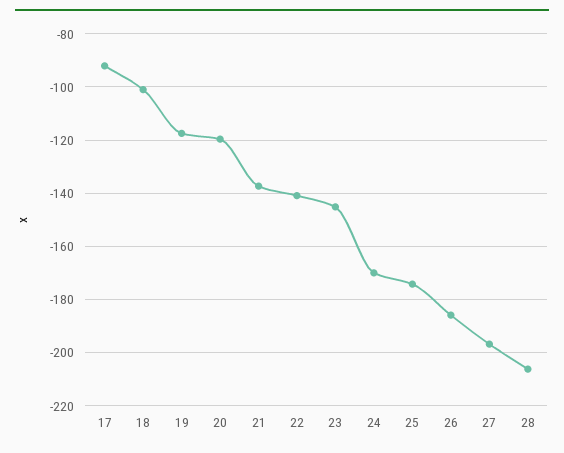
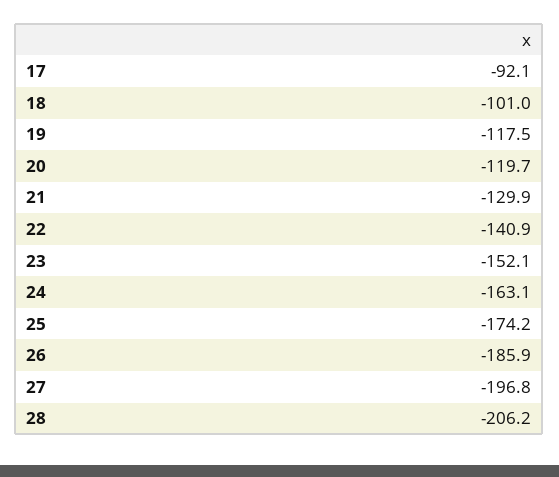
21: -137.5 -> -129.9
23: -145 -> -152.1
24: -170 -> -163.1

